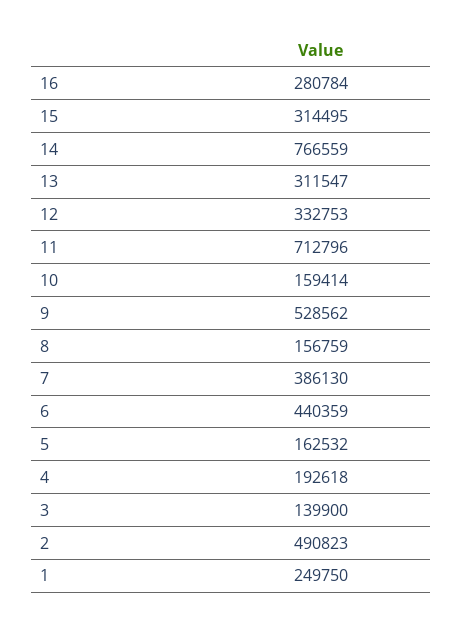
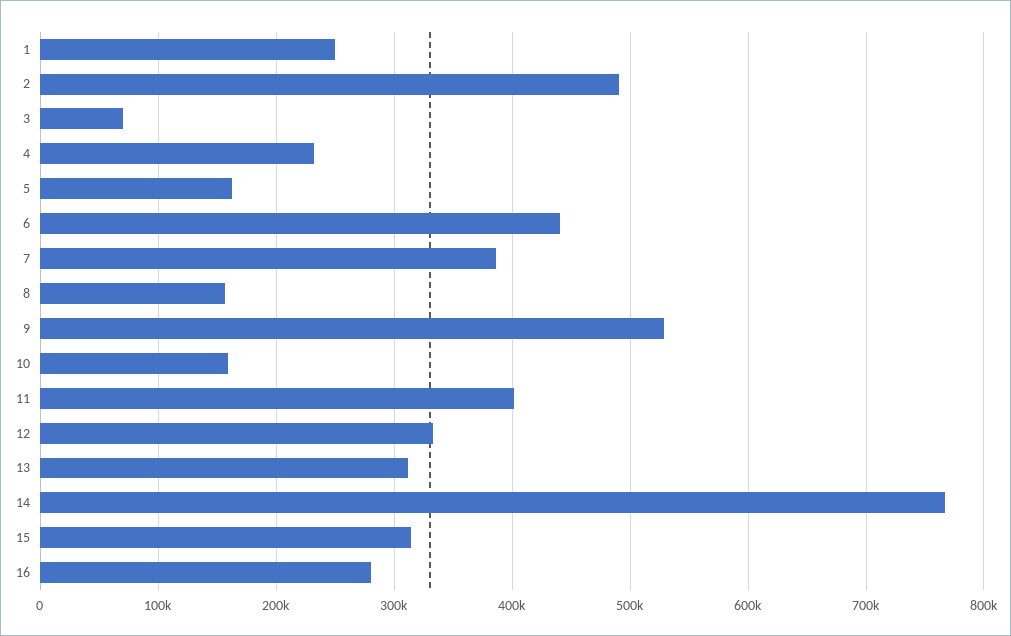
11: 712796 -> 400000
4: 192618 -> 230000
3: 139900 -> 70000

